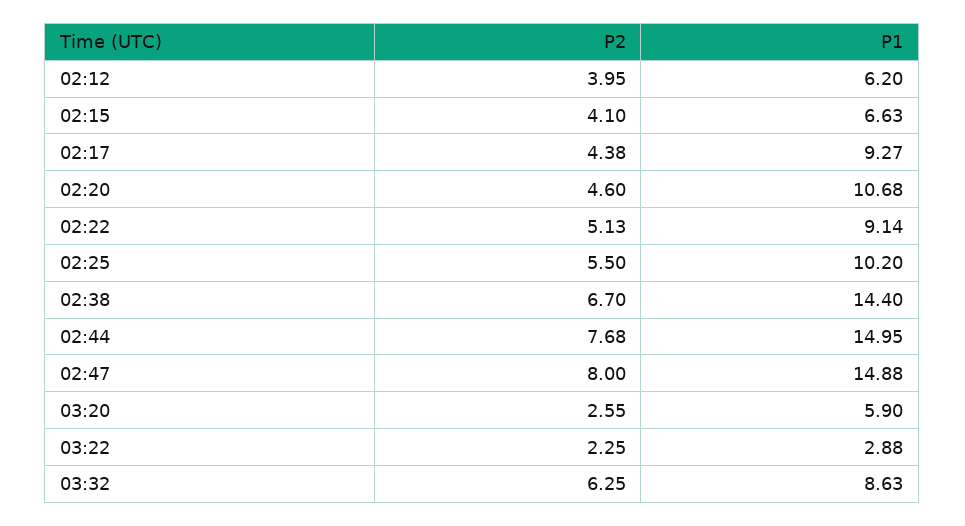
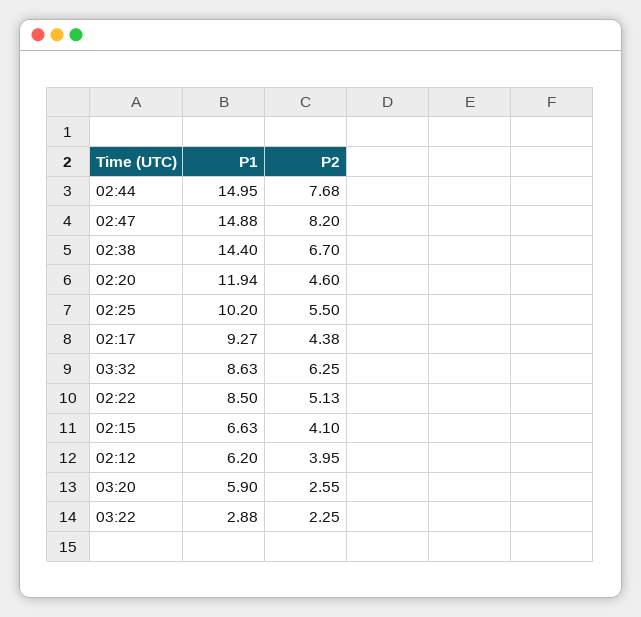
P1, 02:20: 10.68 -> 11.94
P1, 02:22: 9.14 -> 8.5
P2, 02:47: 8 -> 8.2

